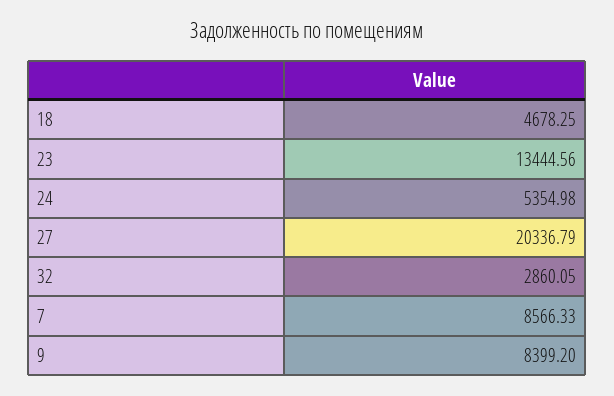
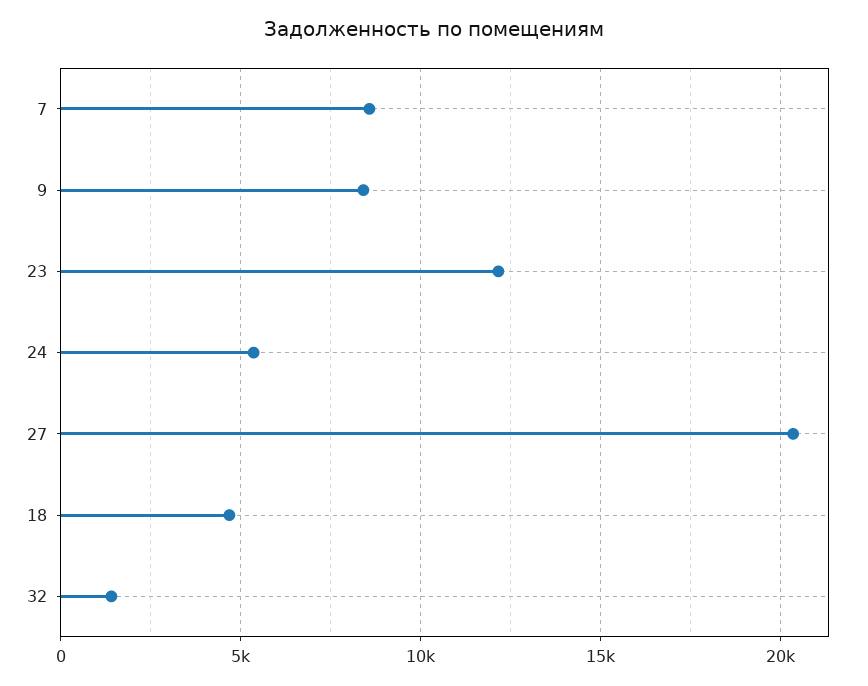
23: 13444.56 -> 12000
32: 2860.05 -> 1500

